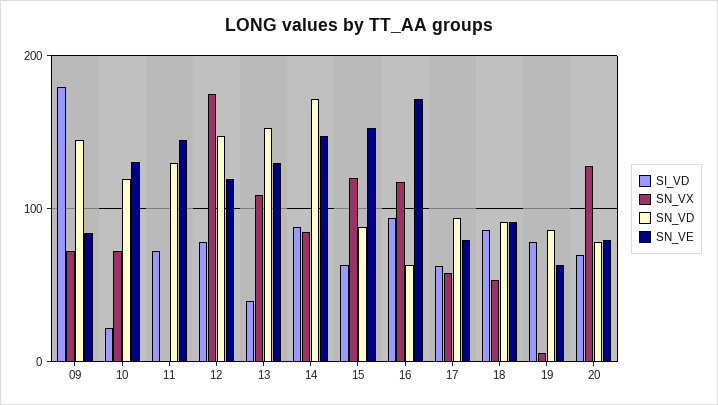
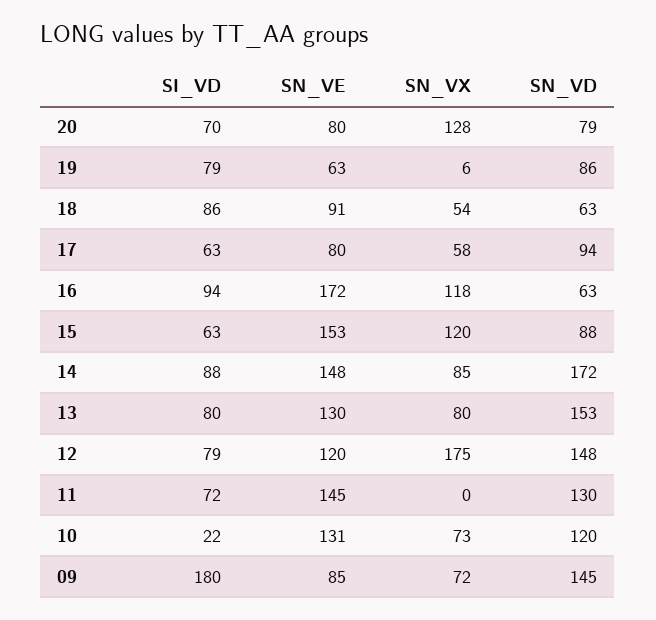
SI_VD, 13: 40 -> 80
SN_VX, 13: 110 -> 80
SN_VD, 18: 90 -> 63

